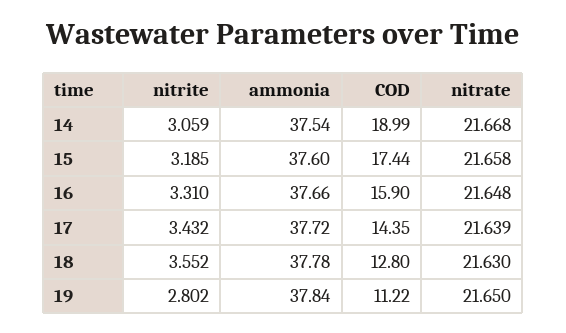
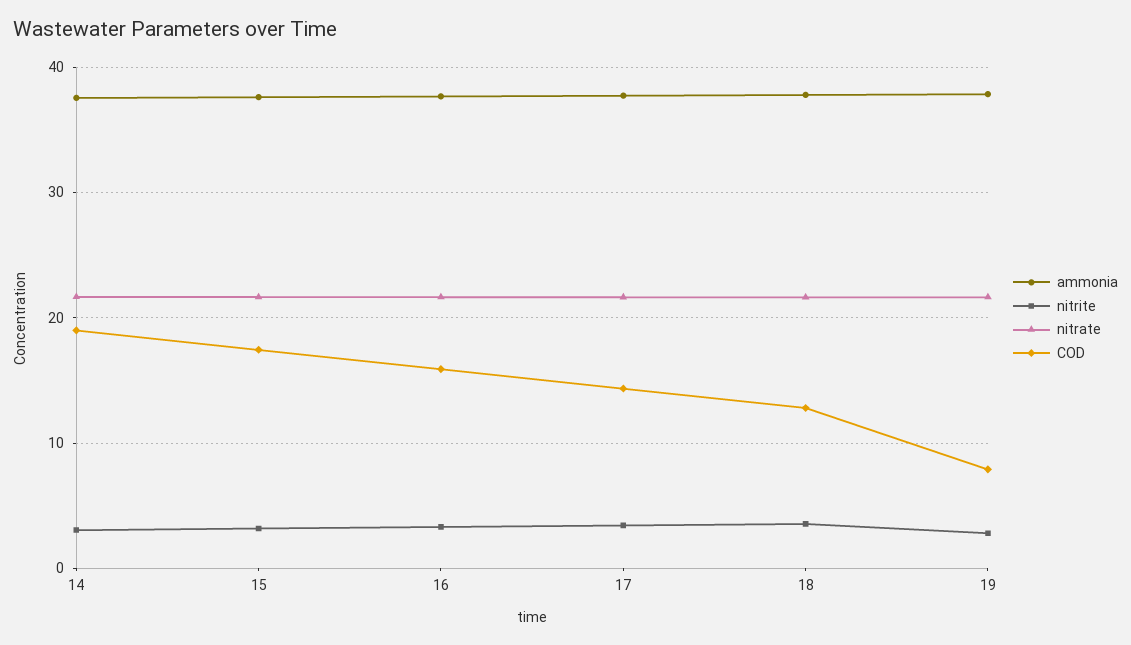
COD, 19: 11.22 -> 8

